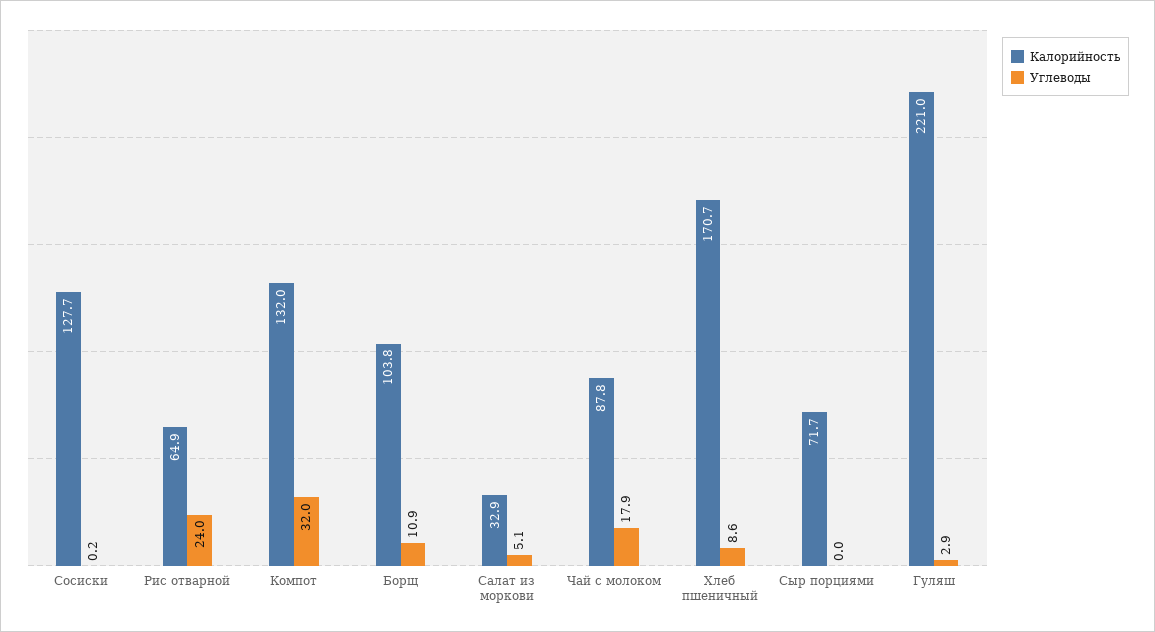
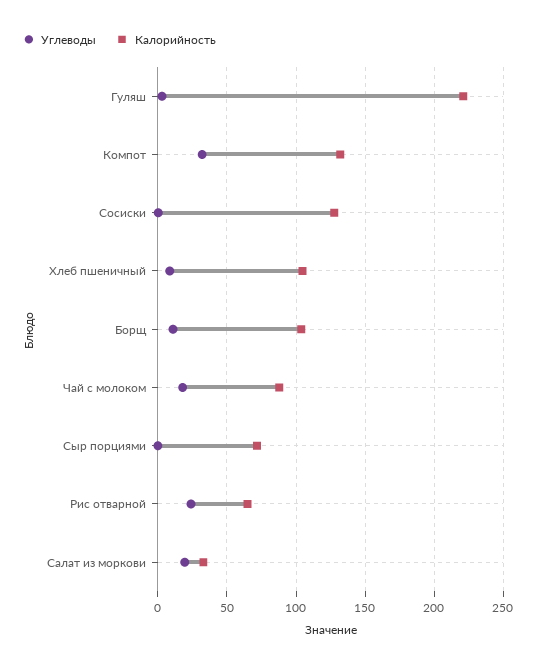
Углеводы, Салат из моркови: 5.1 -> 20
Калорийность, Хлеб пшеничный: 170.7 -> 105

